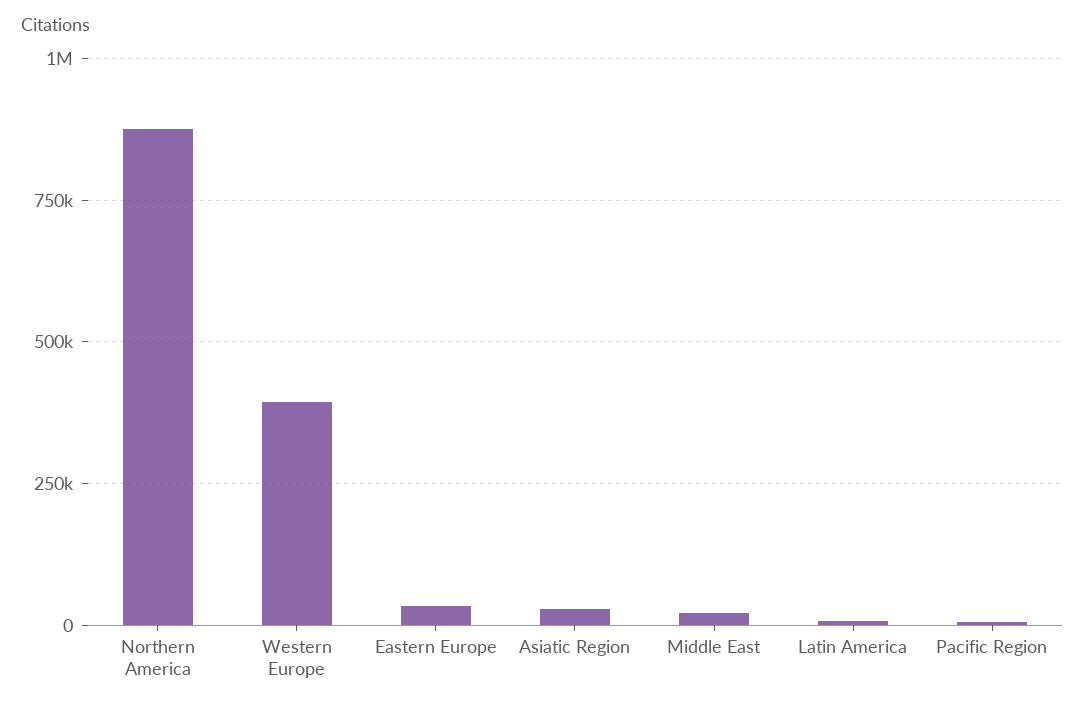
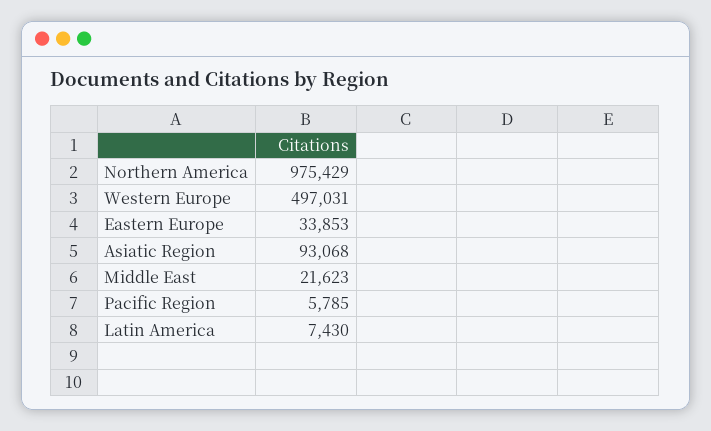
Northern America: 875000 -> 975429
Western Europe: 400000 -> 497031
Asiatic Region: 25000 -> 93068

